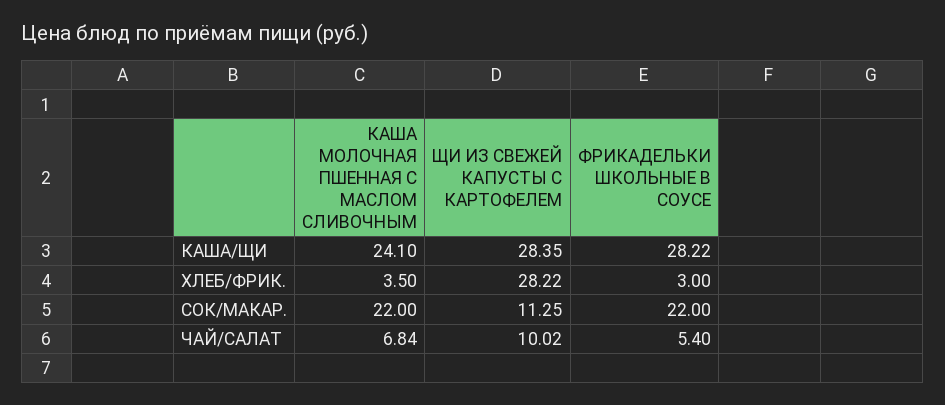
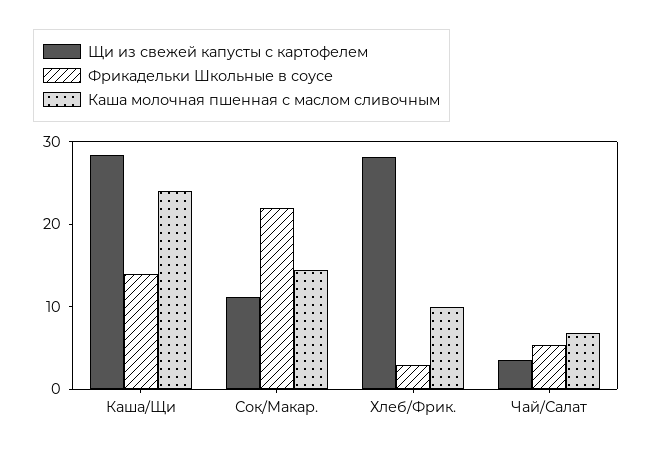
ФРИКАДЕЛЬКИ ШКОЛЬНЫЕ В СОУСЕ, КАША/ЩИ: 28.22 -> 14
КАША МОЛОЧНАЯ ПШЕННАЯ С МАСЛОМ СЛИВОЧНЫМ, ХЛЕБ/ФРИК.: 3.5 -> 10
КАША МОЛОЧНАЯ ПШЕННАЯ С МАСЛОМ СЛИВОЧНЫМ, СОК/МАКАР.: 22 -> 14
ЩИ ИЗ СВЕЖЕЙ КАПУСТЫ С КАРТОФЕЛЕМ, ЧАЙ/САЛАТ: 10.02 -> 4

